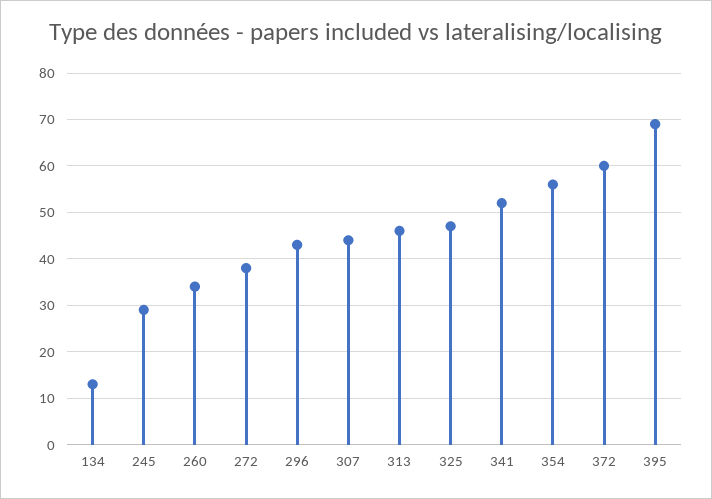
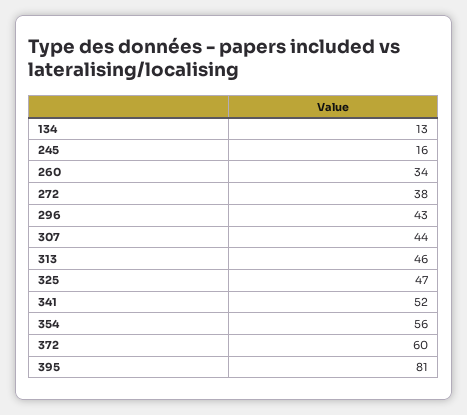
245: 30 -> 16
395: 70 -> 81

